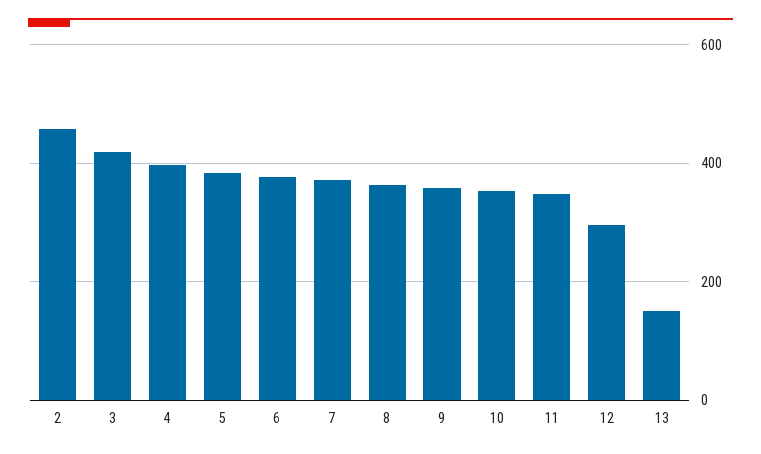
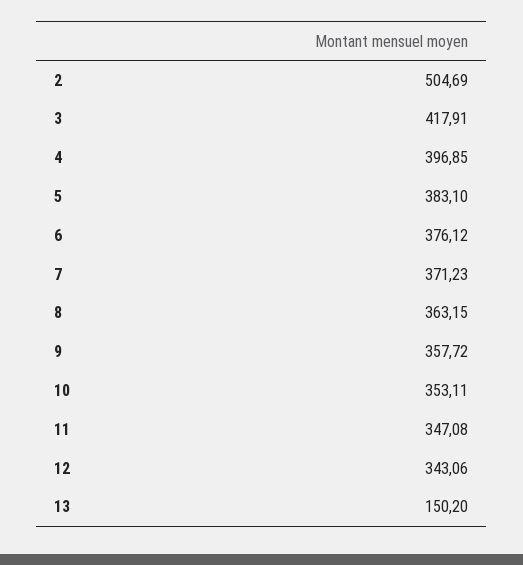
2: 460 -> 504.69
12: 300 -> 343.06

